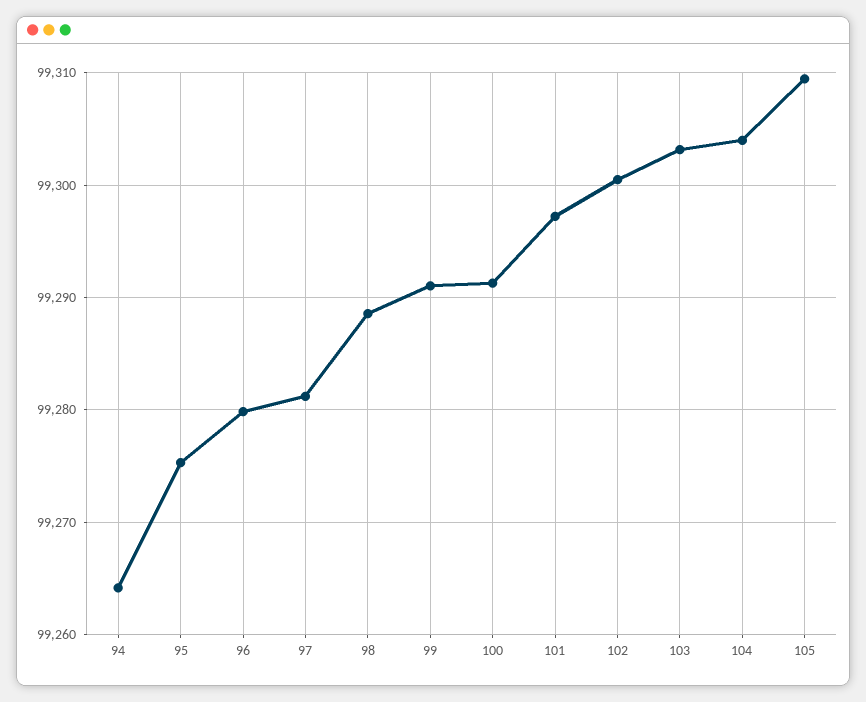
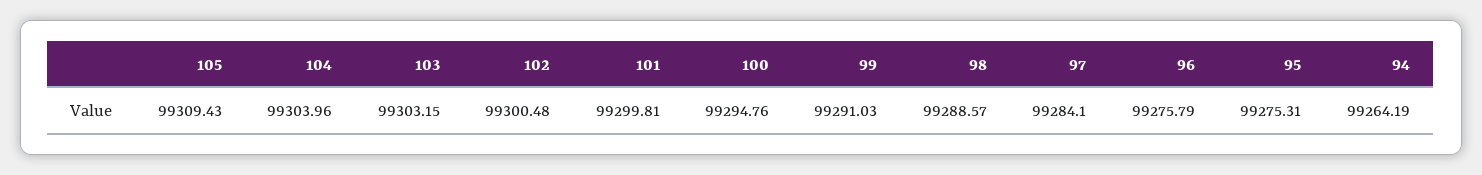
96: 99280 -> 99275.79
97: 99281 -> 99284.1
100: 99291 -> 99294.76
101: 99297 -> 99299.81

